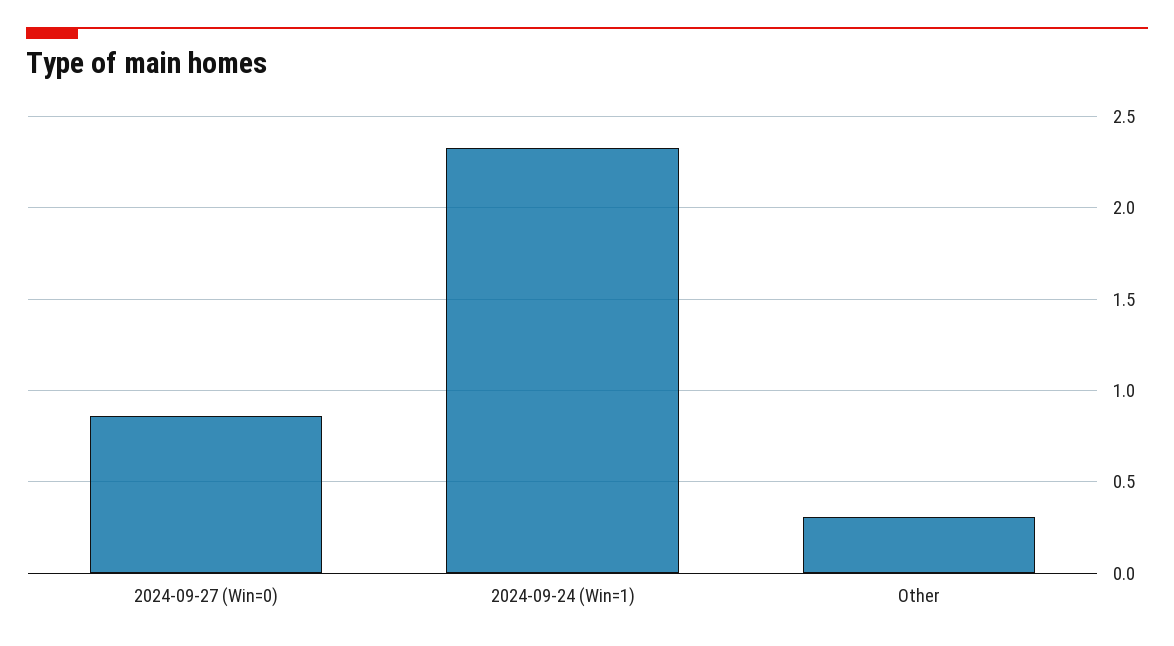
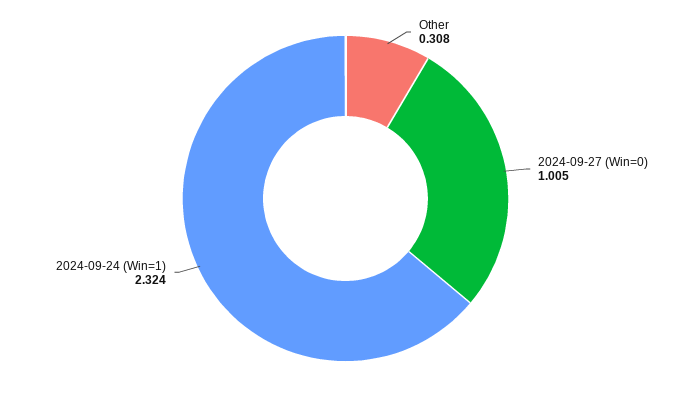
2024-09-27 (Win=0): 0.85 -> 1.005

